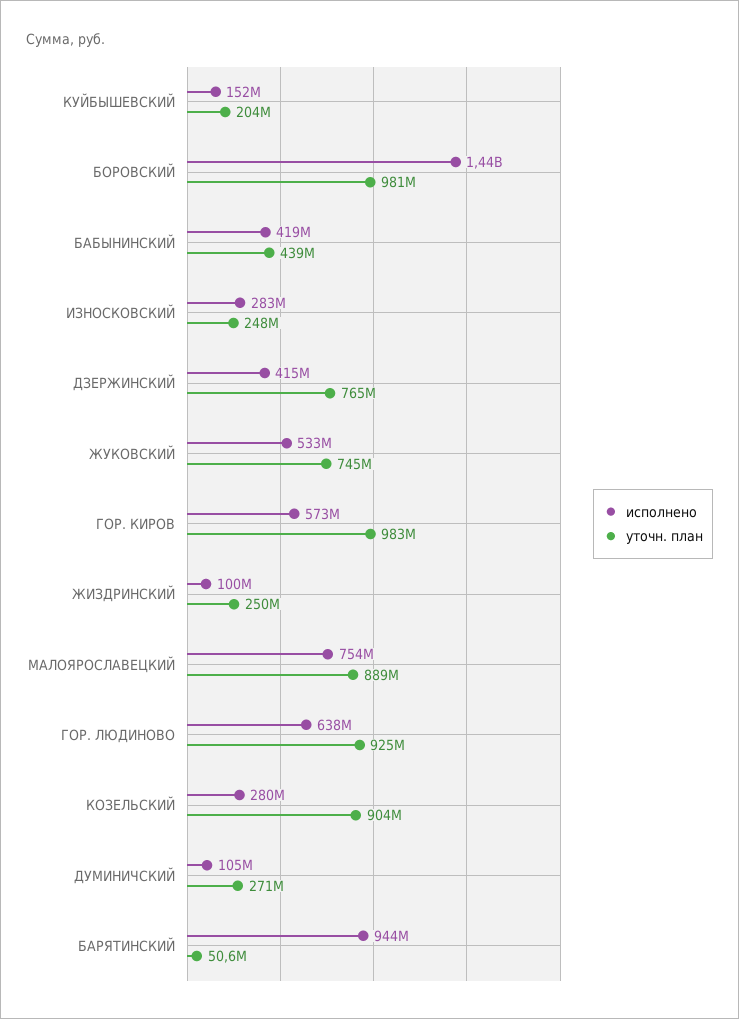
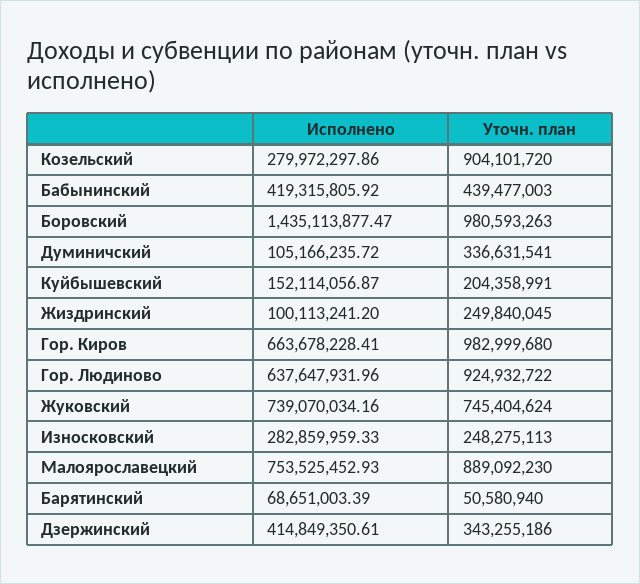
уточн. план, ДЗЕРЖИНСКИЙ: 765000000 -> 343255186
исполнено, ЖУКОВСКИЙ: 533000000 -> 739070034.16
исполнено, ГОР. КИРОВ: 573000000 -> 663678228.41
уточн. план, ДУМИНИЧСКИЙ: 271000000 -> 336631541
исполнено, БАРЯТИНСКИЙ: 944000000 -> 68651003.39

